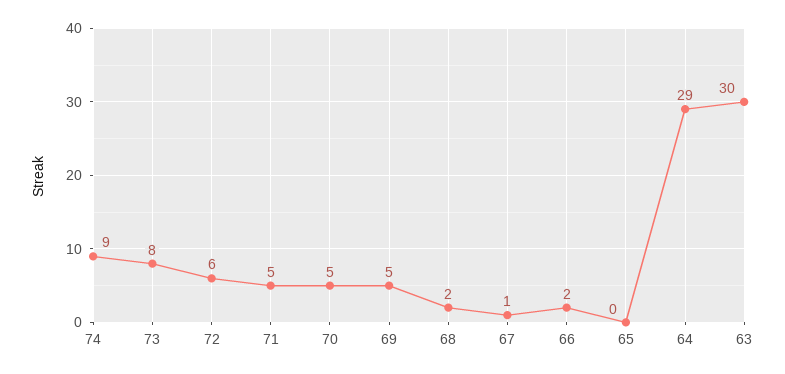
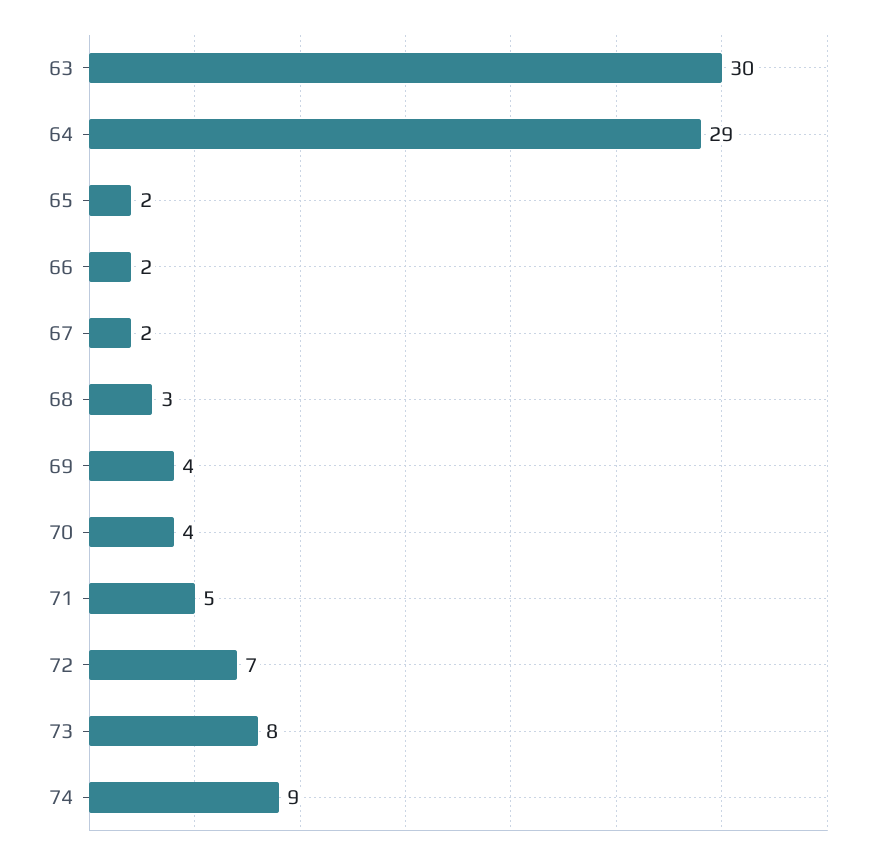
72: 6 -> 7
70: 5 -> 4
69: 5 -> 4
68: 2 -> 3
67: 1 -> 2
65: 0 -> 2

